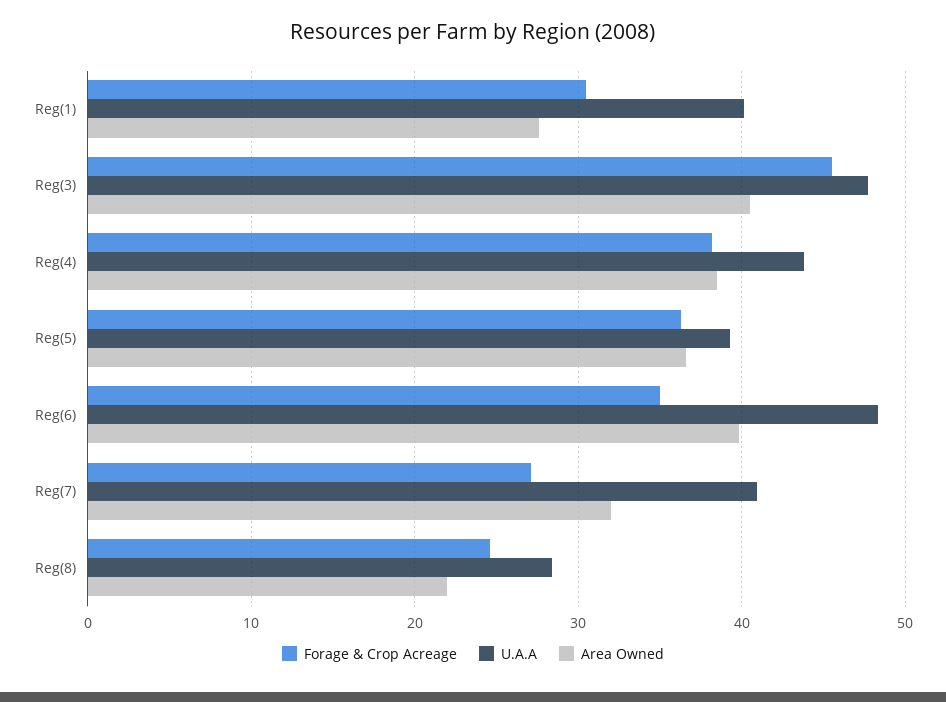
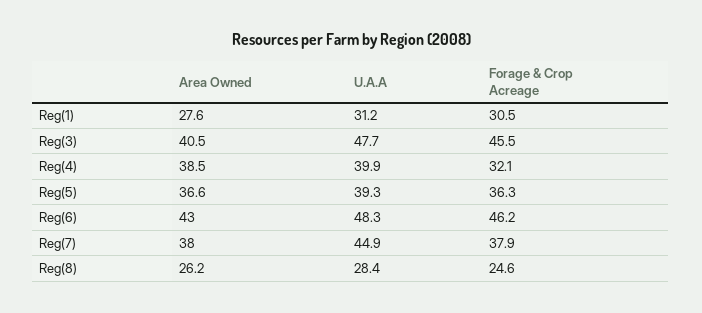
U.A.A, Reg(1): 40 -> 31.2
Forage & Crop Acreage, Reg(4): 38 -> 32.1
U.A.A, Reg(4): 44 -> 39.9
Forage & Crop Acreage, Reg(6): 35 -> 46.2
Area Owned, Reg(6): 40 -> 43
Forage & Crop Acreage, Reg(7): 27 -> 37.9
U.A.A, Reg(7): 41 -> 44.9
Area Owned, Reg(7): 32 -> 38
Area Owned, Reg(8): 22 -> 26.2

